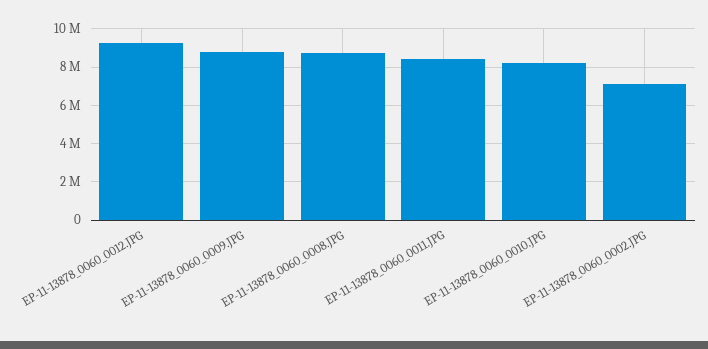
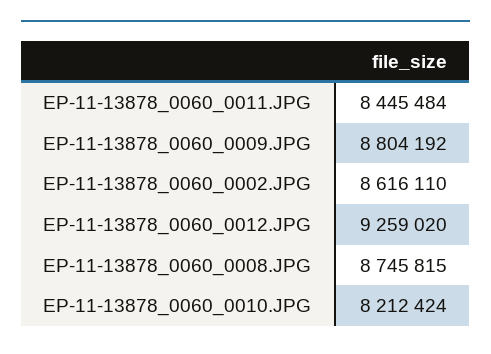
EP-11-13878_0060_0002.JPG: 7000000 -> 8616110

